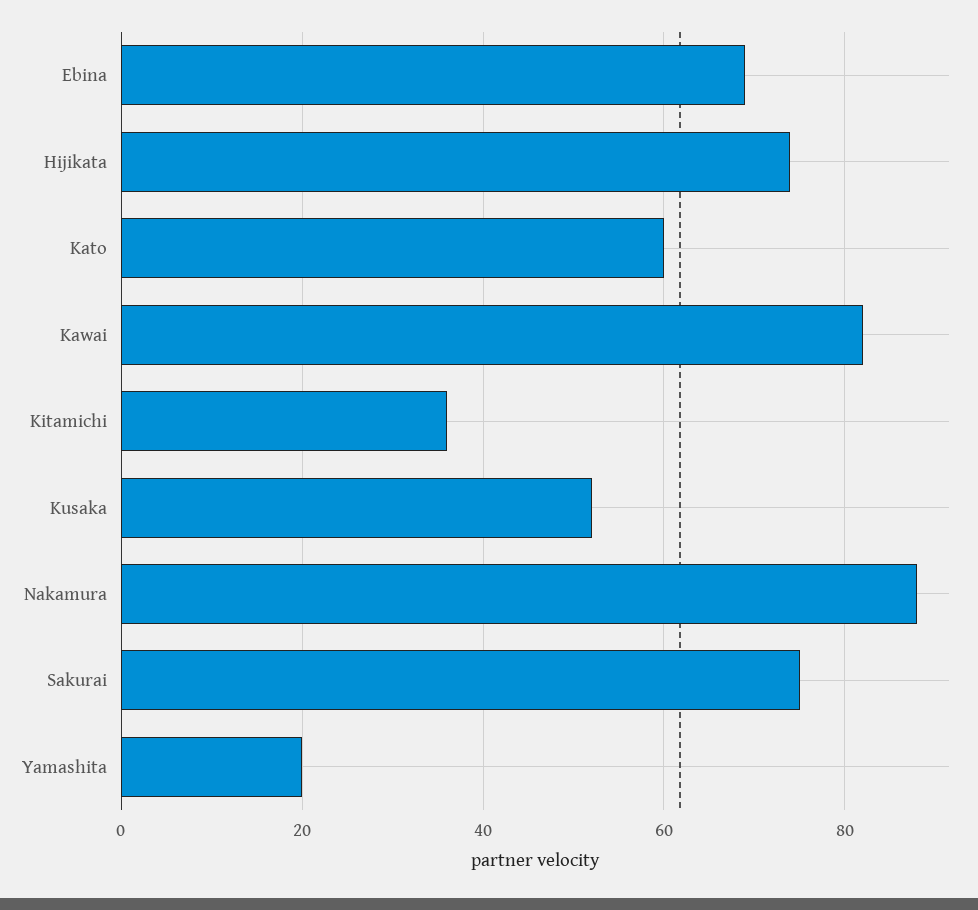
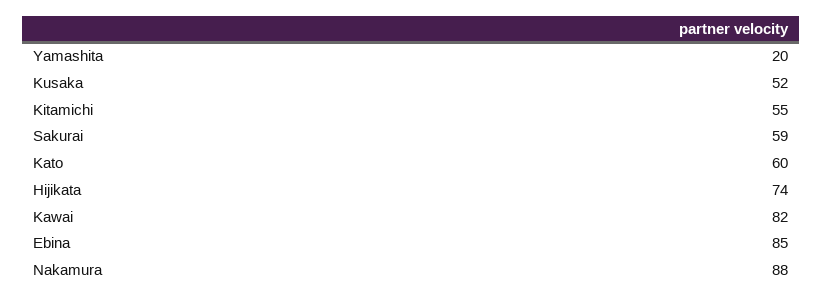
Ebina: 70 -> 85
Kitamichi: 35 -> 55
Sakurai: 75 -> 59

